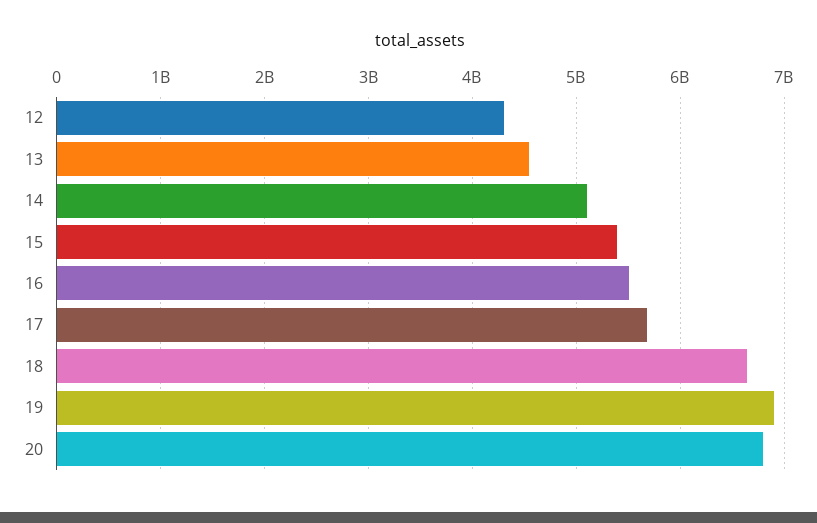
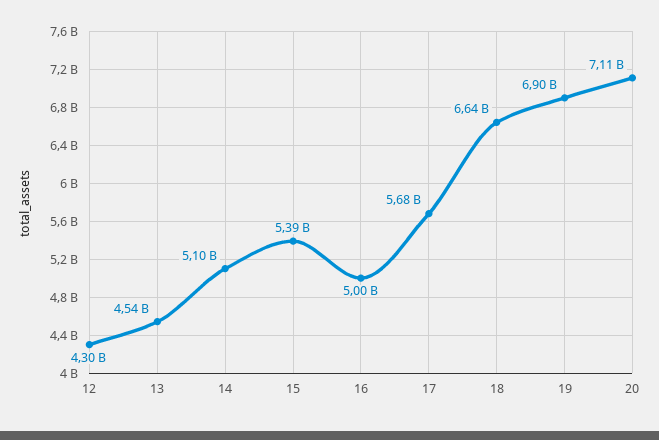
16: 5500000000 -> 5000000000
20: 6800000000 -> 7110000000

